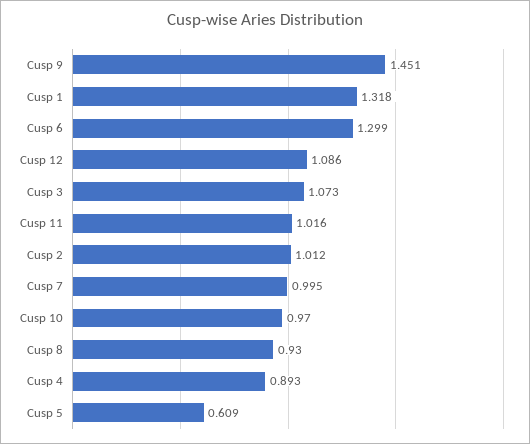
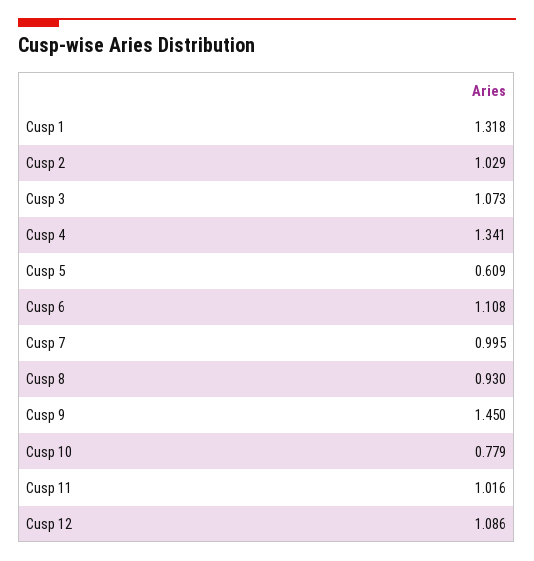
Cusp 9: 1.451 -> 1.45
Cusp 6: 1.299 -> 1.108
Cusp 2: 1.012 -> 1.029
Cusp 10: 0.97 -> 0.779
Cusp 4: 0.893 -> 1.341

